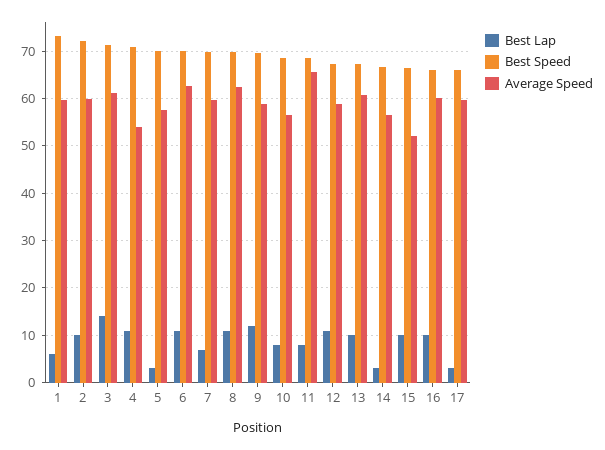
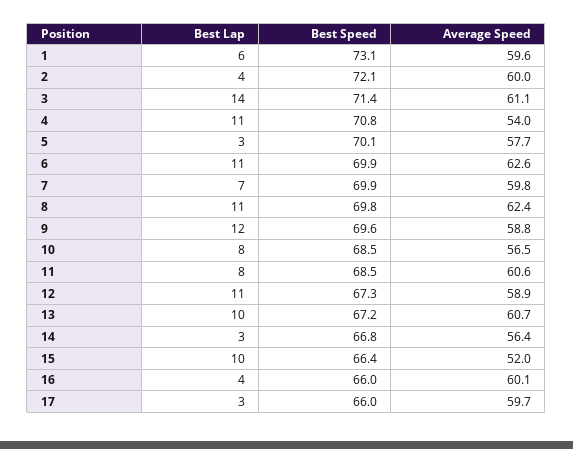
Best Lap, 2: 10 -> 4
Average Speed, 11: 66 -> 60.6
Best Lap, 16: 10 -> 4

